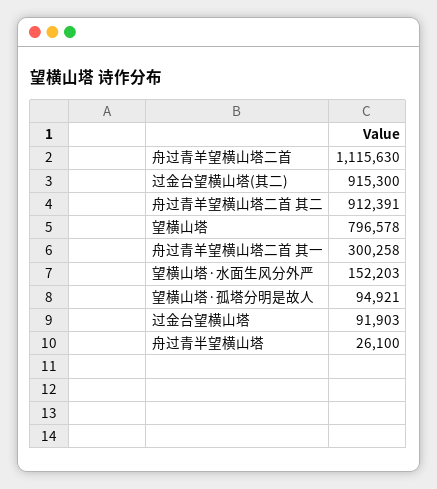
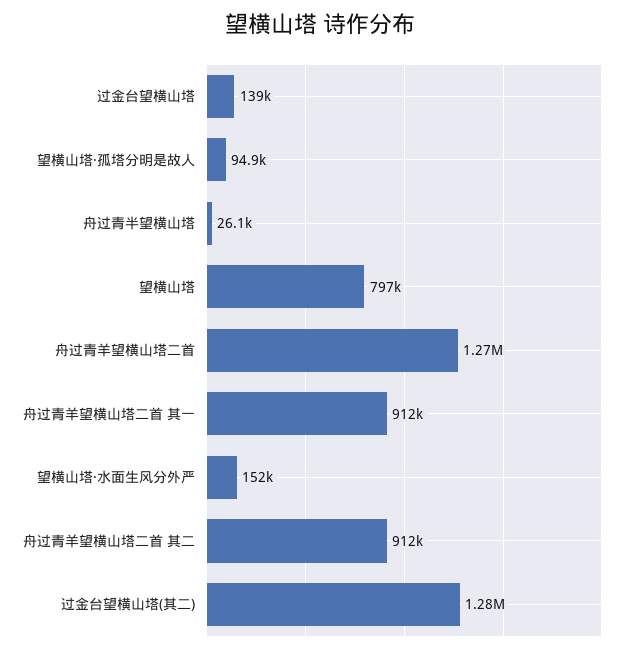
舟过青羊望横山塔二首: 1115630 -> 1270000
过金台望横山塔(其二): 915300 -> 1280000
舟过青羊望横山塔二首 其一: 300258 -> 912000
过金台望横山塔: 91903 -> 139000

